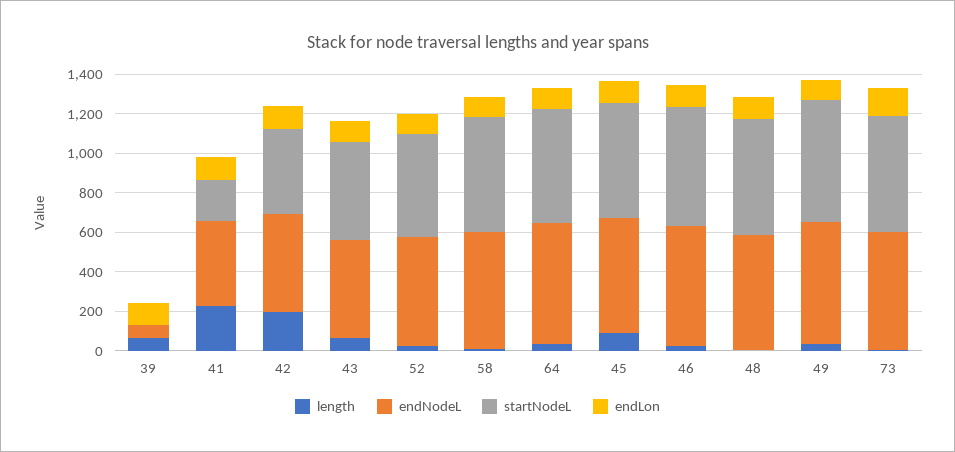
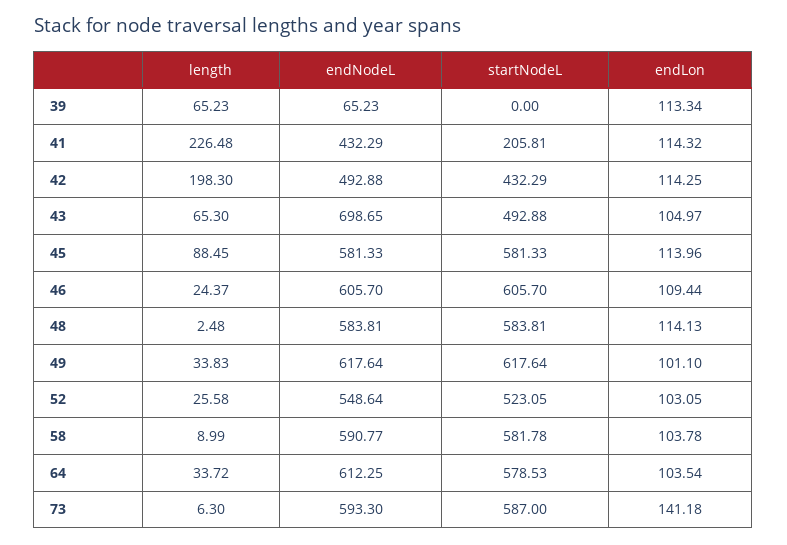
endNodeL, 43: 500 -> 698.65

